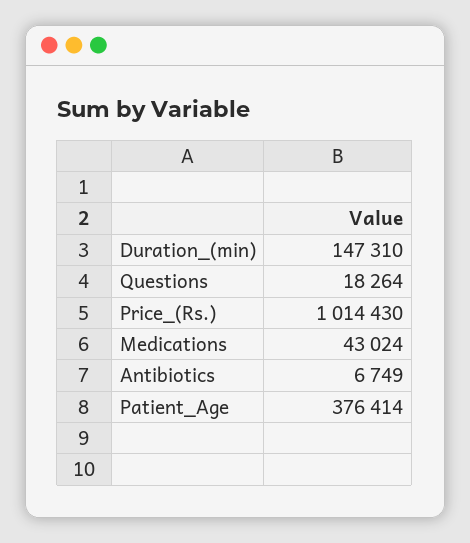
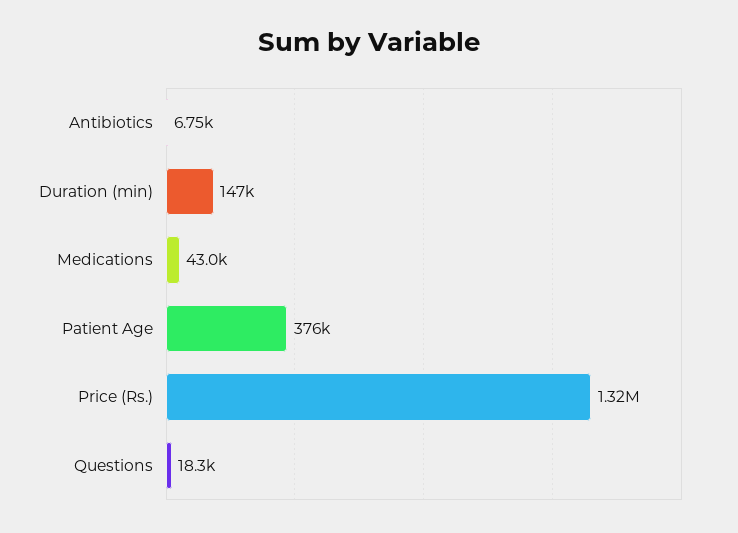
Price_(Rs.): 1014430 -> 1320000

